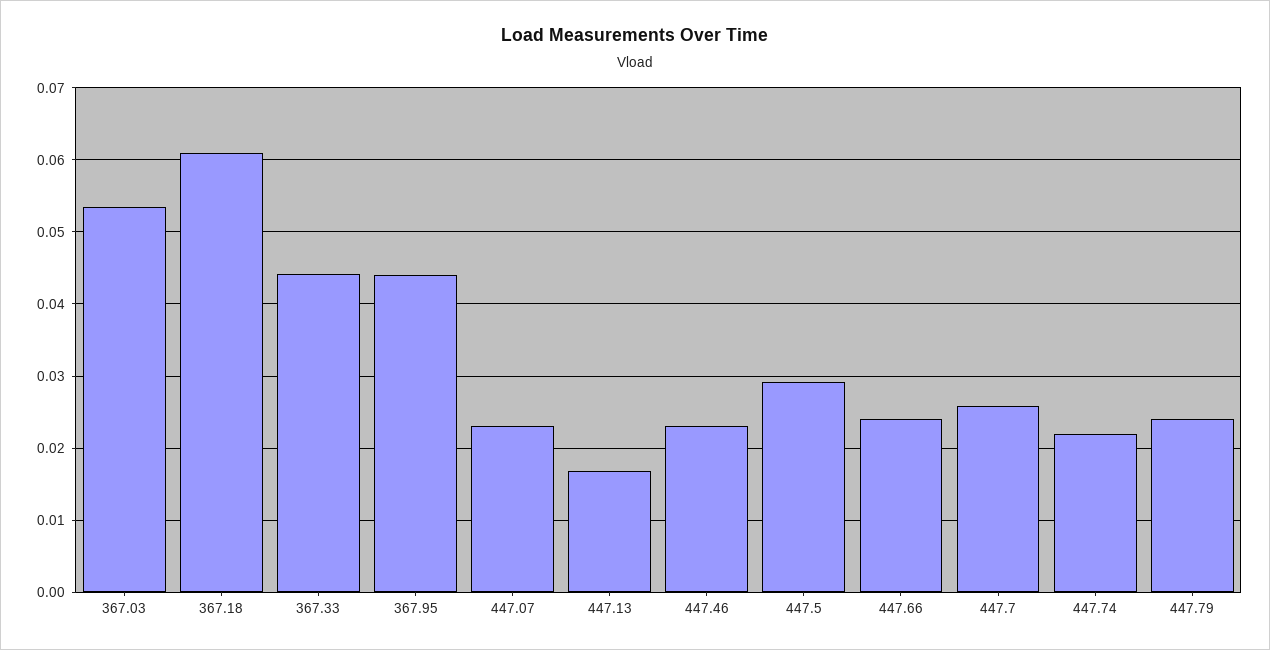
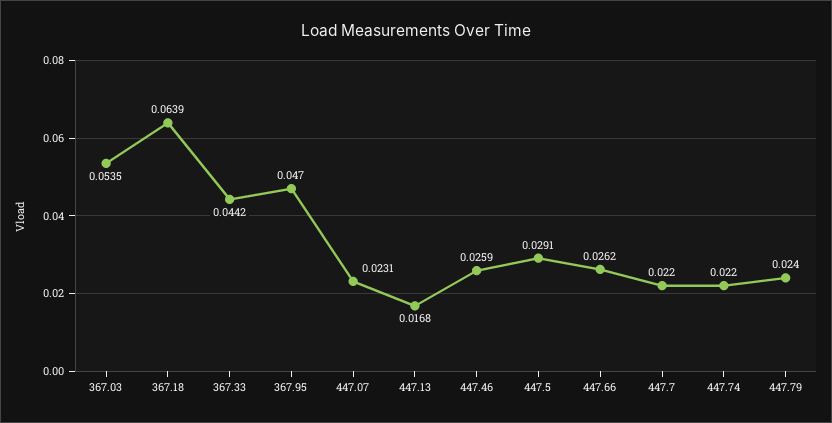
367.18: 0.061 -> 0.0639
367.95: 0.044 -> 0.047
447.46: 0.023 -> 0.0259
447.66: 0.024 -> 0.0262
447.7: 0.026 -> 0.022

